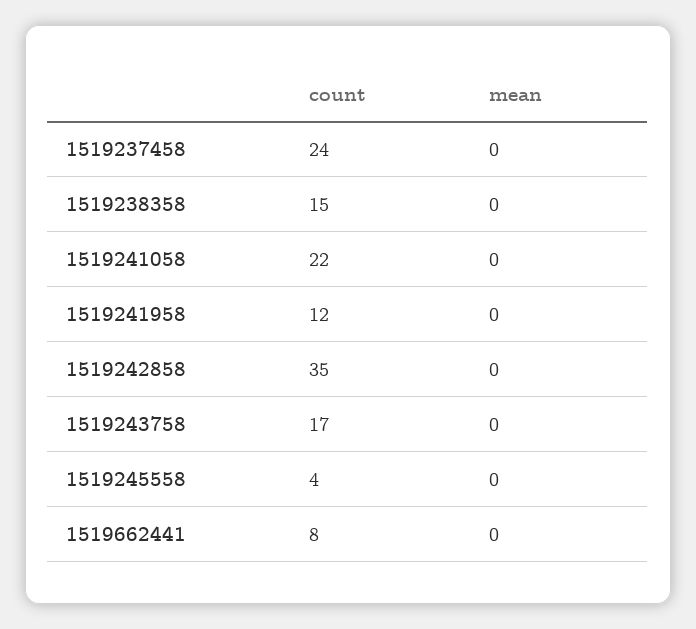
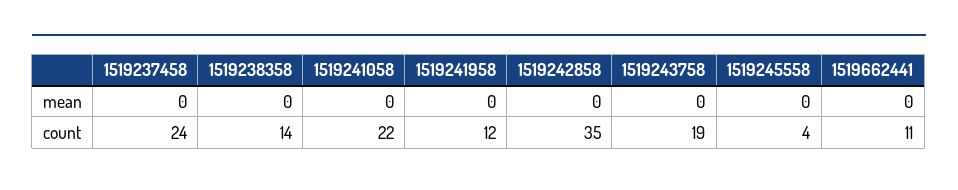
count, 1519238358: 15 -> 14
count, 1519243758: 17 -> 19
count, 1519662441: 8 -> 11

